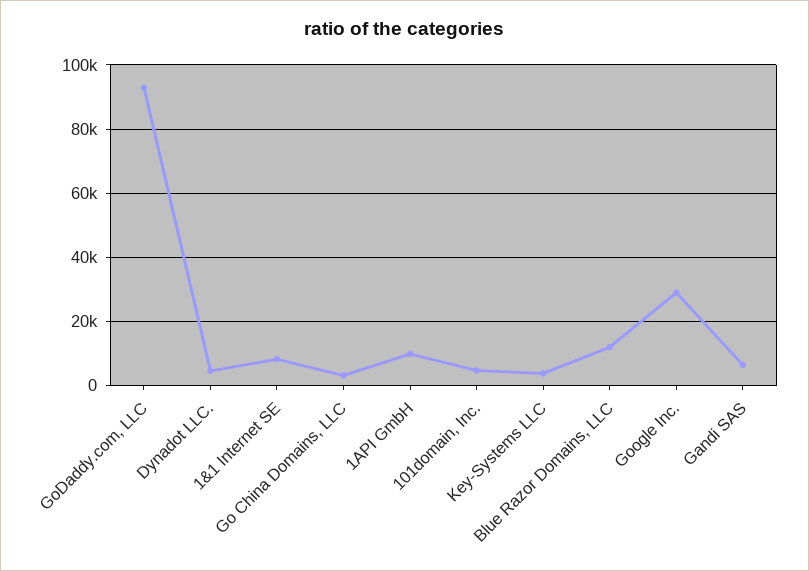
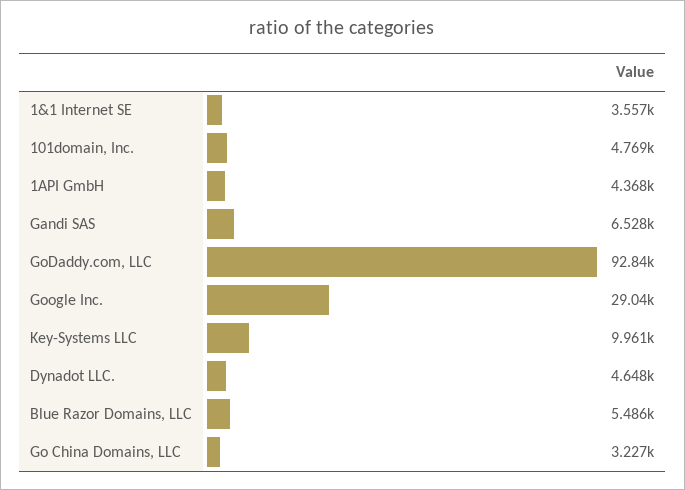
1&1 Internet SE: 8000 -> 3557
1API GmbH: 10000 -> 4368
Key-Systems LLC: 4000 -> 9961
Blue Razor Domains, LLC: 12000 -> 5486

